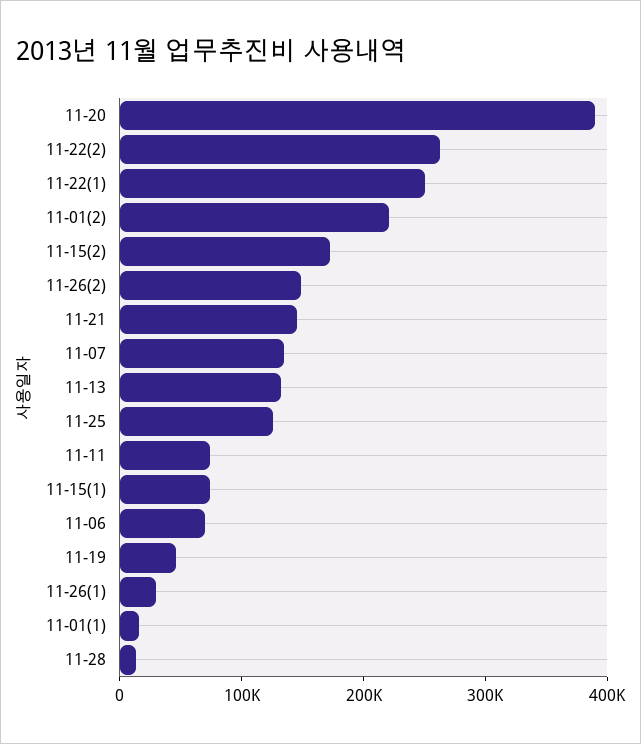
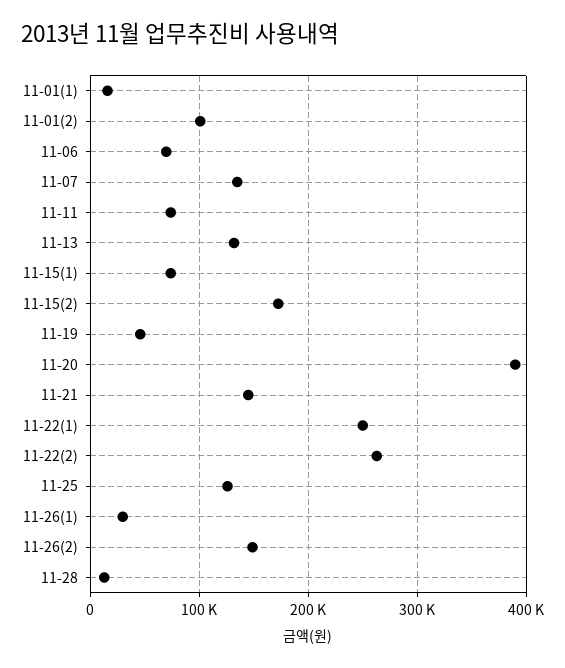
11-01(2): 220000 -> 100000

